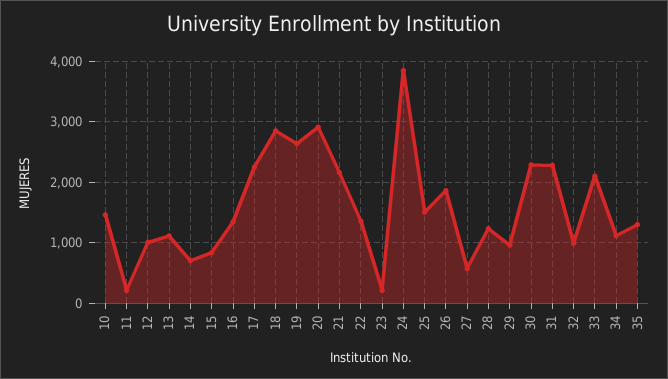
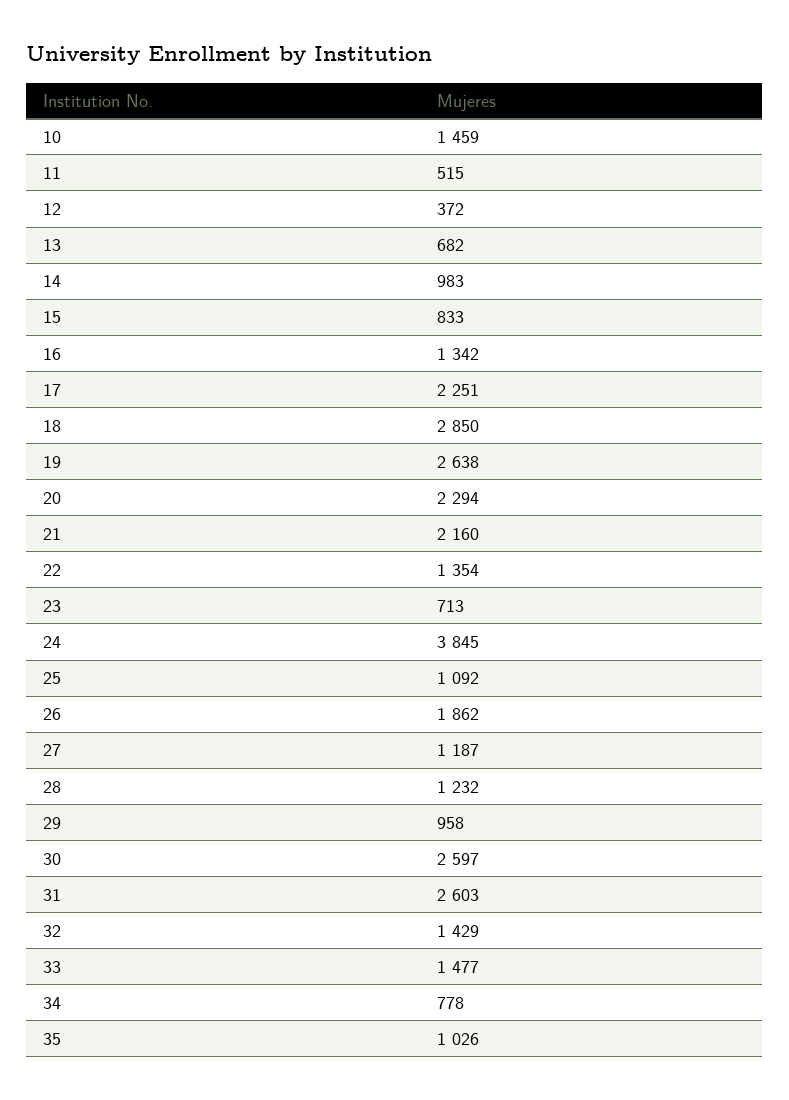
11: 200 -> 515
12: 1000 -> 372
13: 1100 -> 682
14: 700 -> 983
20: 2900 -> 2294
23: 200 -> 713
25: 1500 -> 1092
27: 600 -> 1187
30: 2300 -> 2597
31: 2300 -> 2603
32: 1000 -> 1429
33: 2100 -> 1477
34: 1100 -> 778
35: 1300 -> 1026

